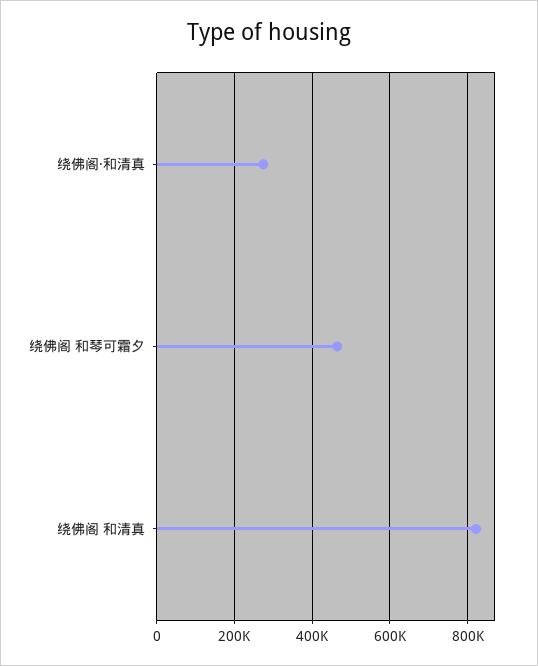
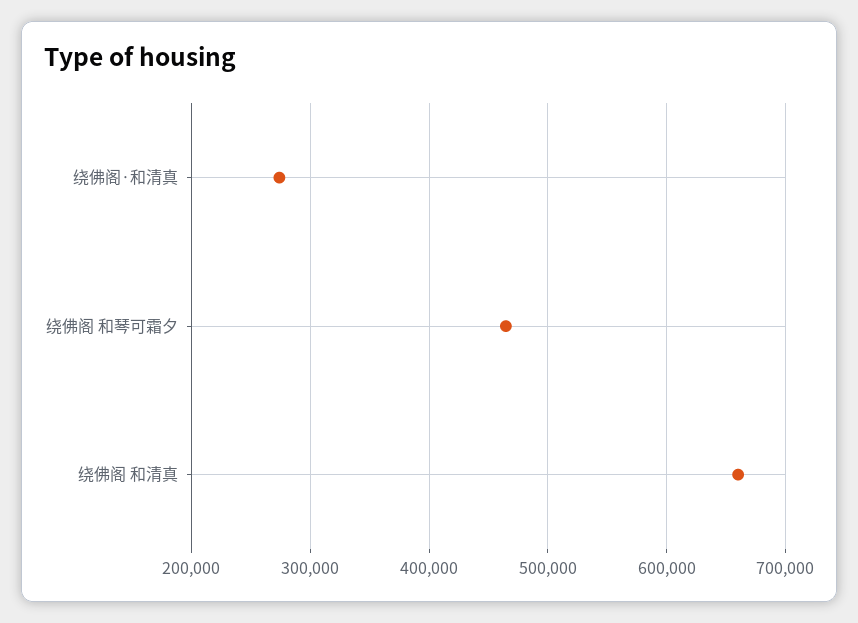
绕佛阁 和清真: 820000 -> 660000

